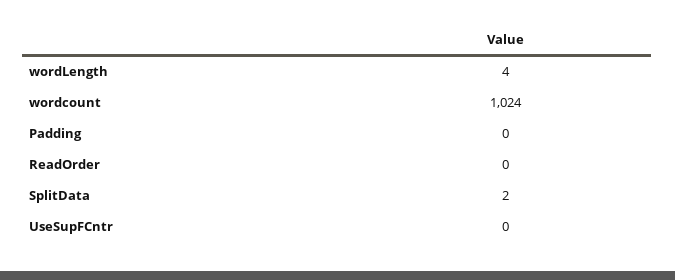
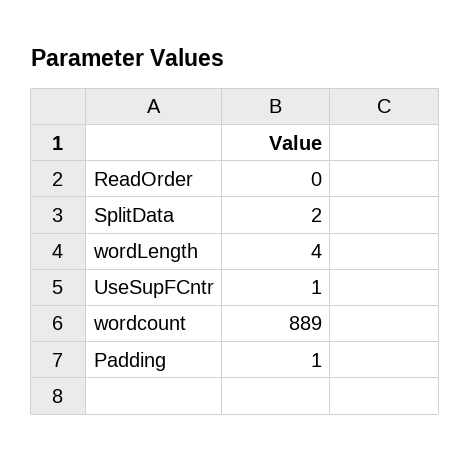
wordcount: 1024 -> 889
Padding: 0 -> 1
UseSupFCntr: 0 -> 1

